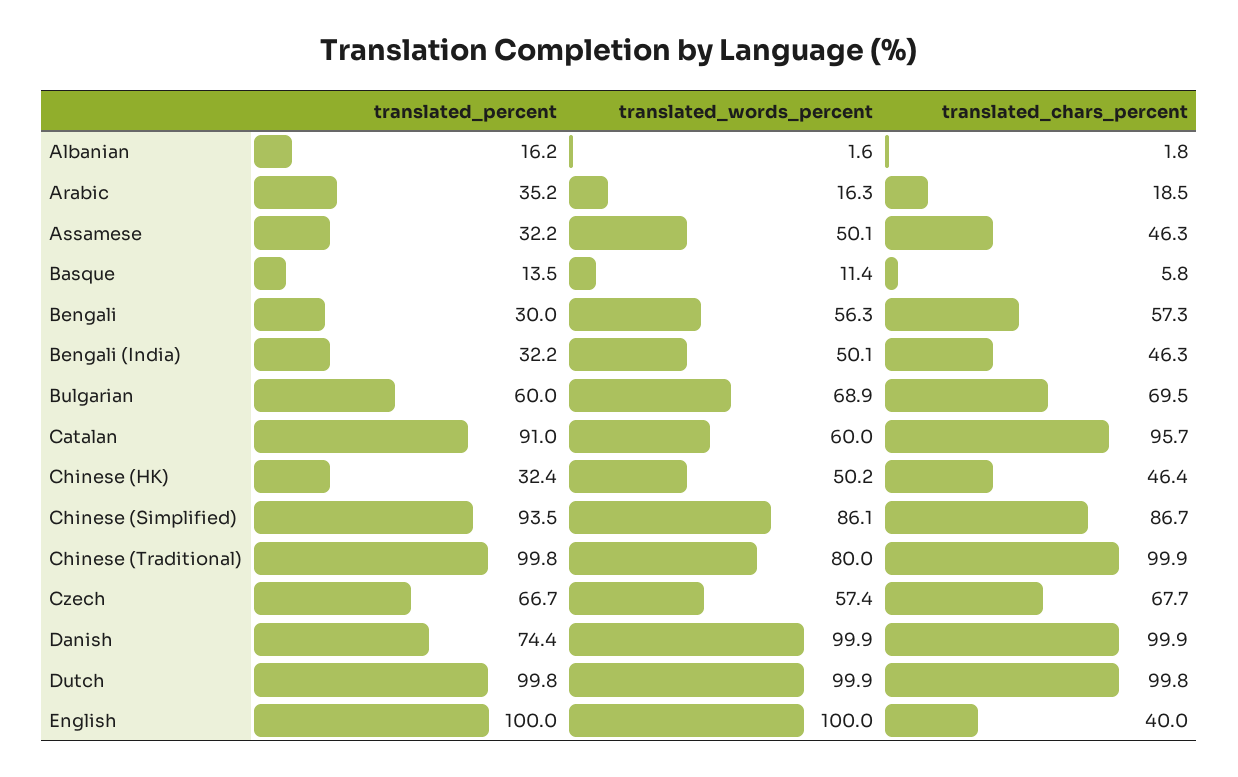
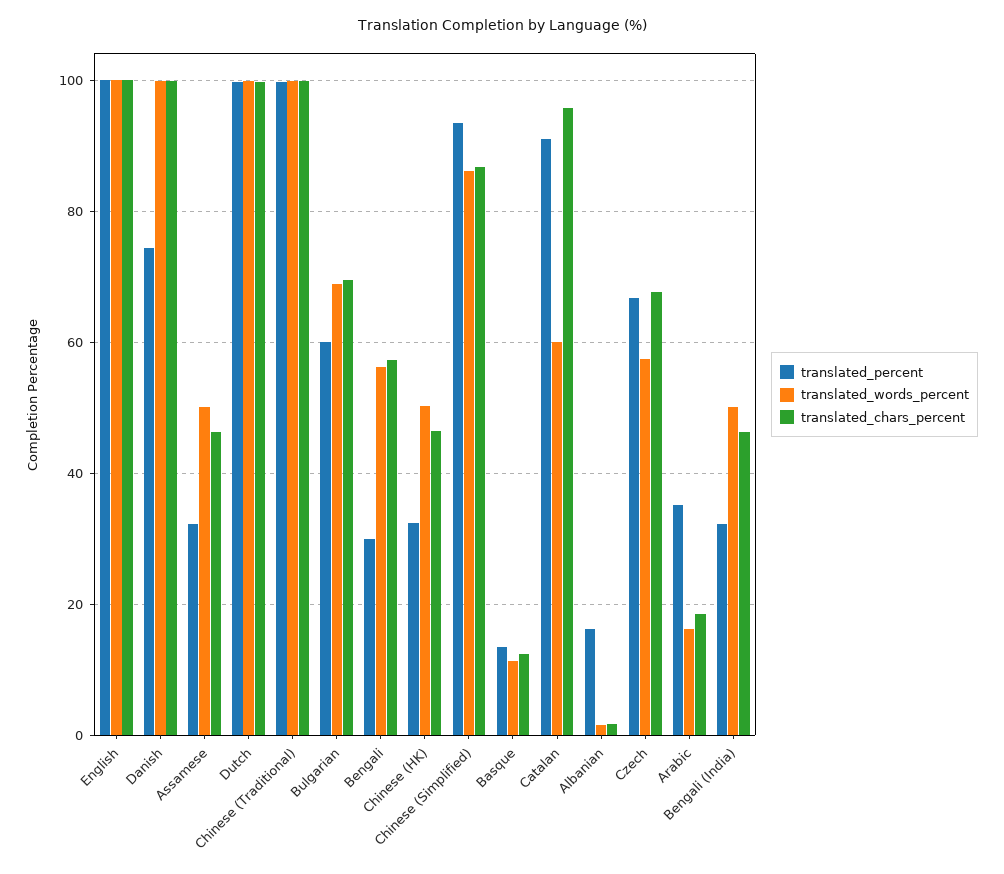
translated_chars_percent, Basque: 5.8 -> 12
translated_words_percent, Chinese (Traditional): 80 -> 100
translated_chars_percent, English: 40 -> 100

